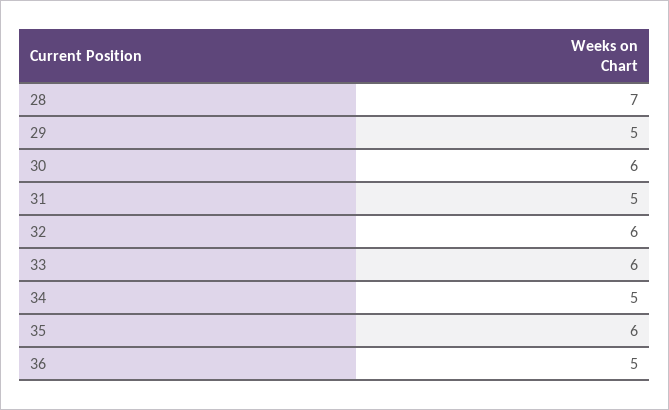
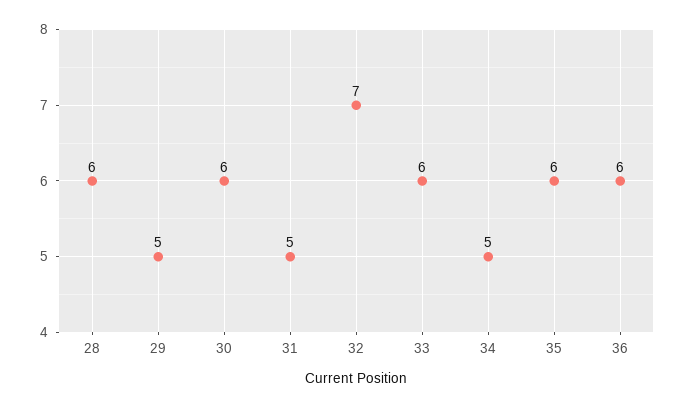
28: 7 -> 6
32: 6 -> 7
36: 5 -> 6

